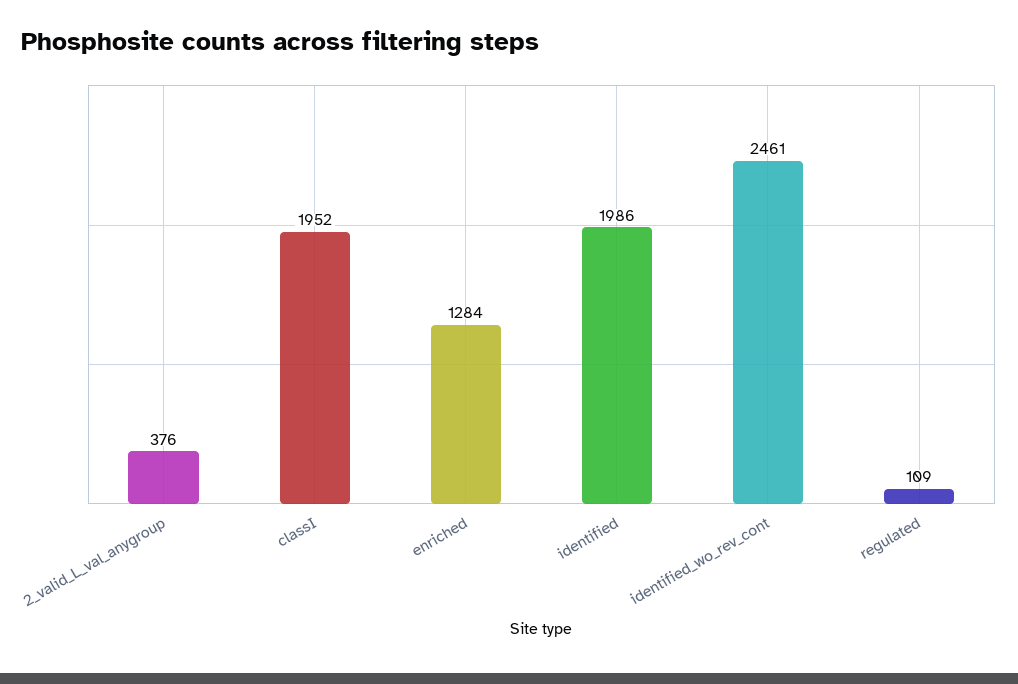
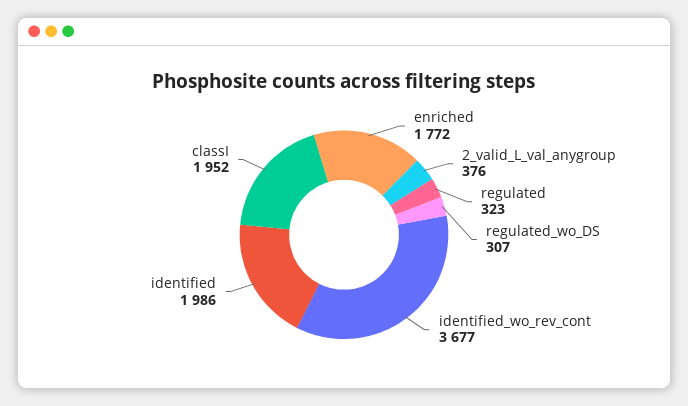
enriched: 1284 -> 1772
identified_wo_rev_cont: 2461 -> 3677
regulated: 109 -> 323
regulated_wo_DS: none -> 307

